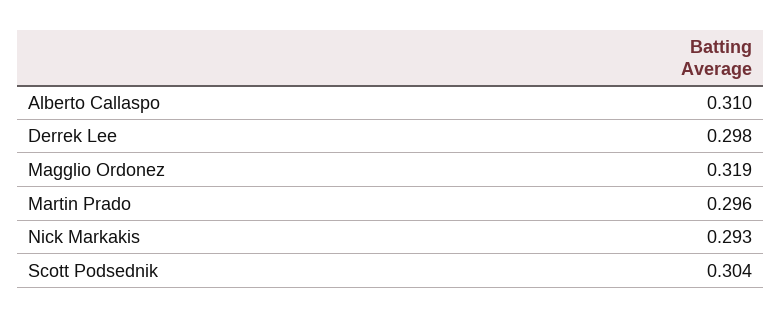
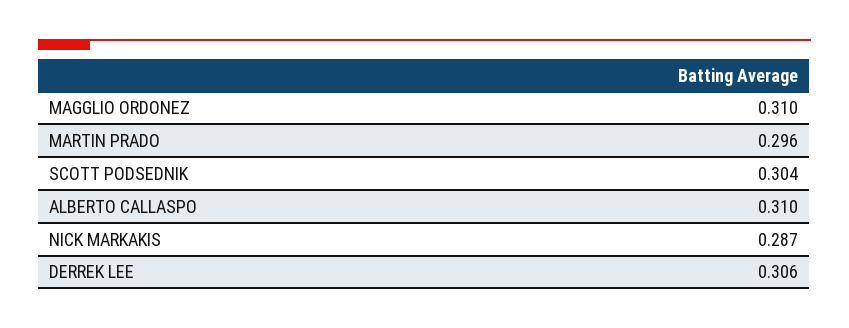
Derrek Lee: 0.298 -> 0.306
Magglio Ordonez: 0.319 -> 0.31
Nick Markakis: 0.293 -> 0.287

